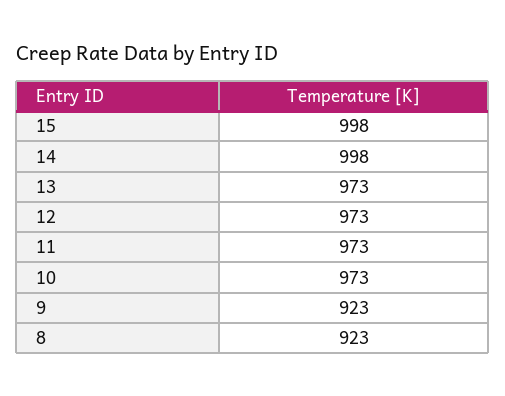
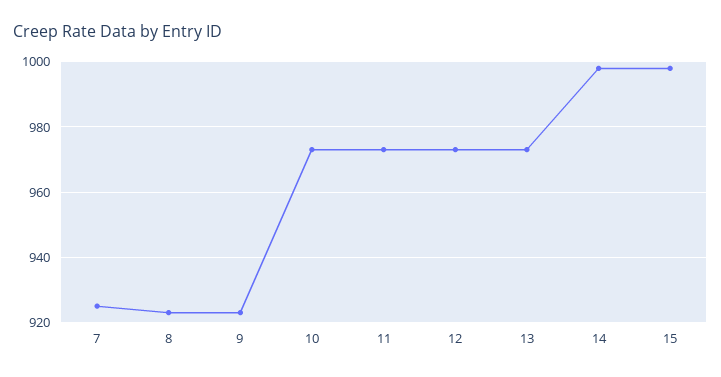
7: none -> 925

